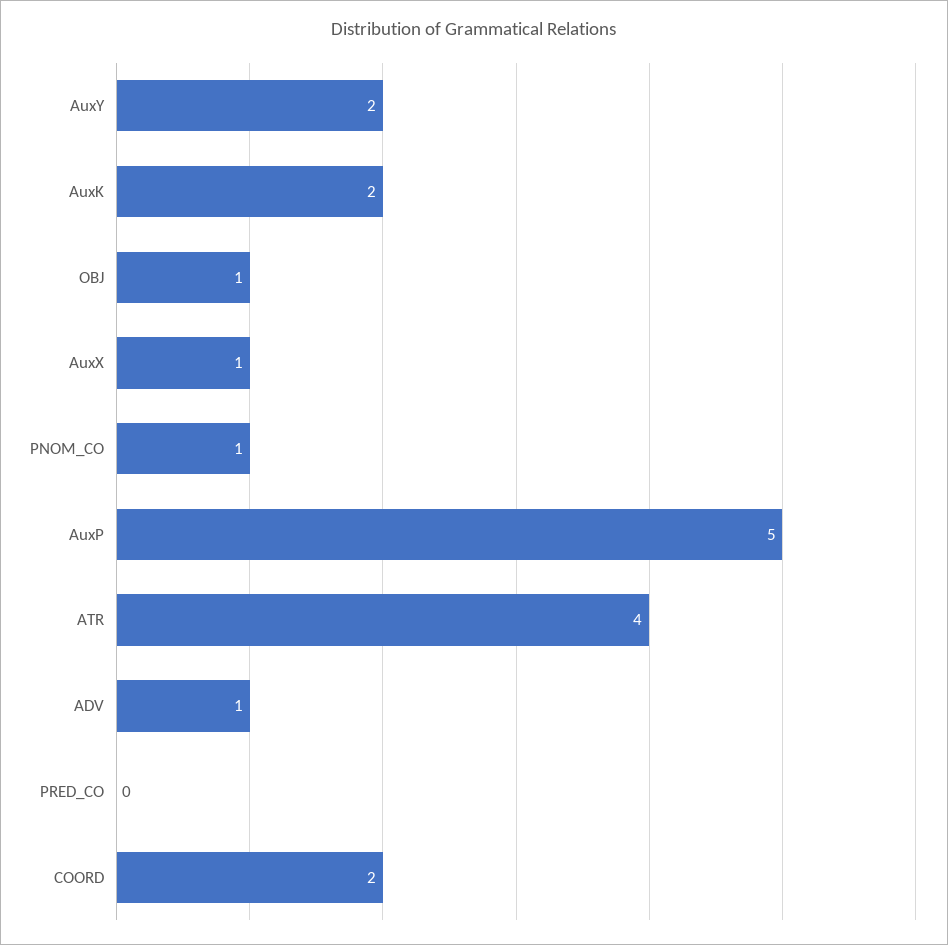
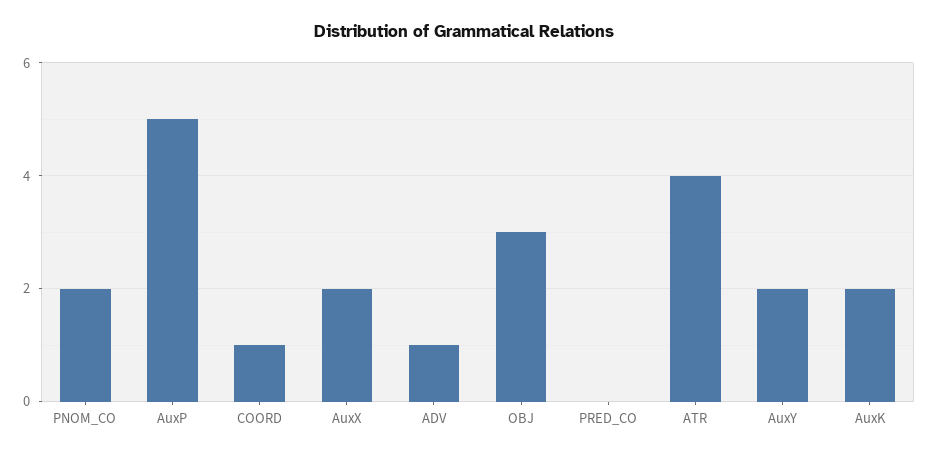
OBJ: 1 -> 3
AuxX: 1 -> 2
PNOM_CO: 1 -> 2
COORD: 2 -> 1

